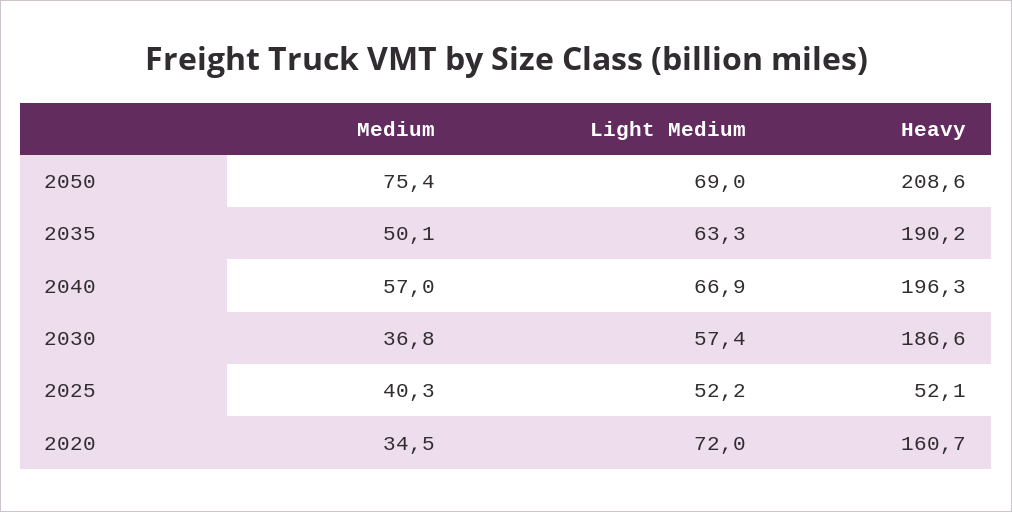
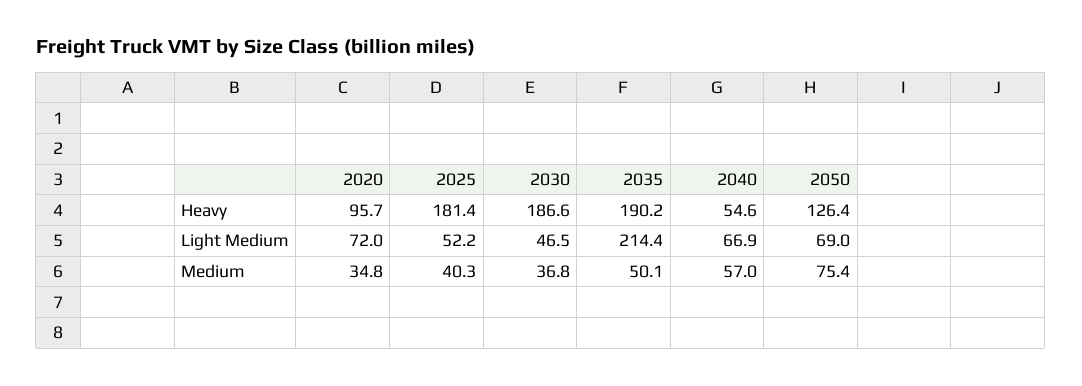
Heavy, 2050: 208.6 -> 126.4
Light Medium, 2035: 63.3 -> 214.4
Heavy, 2040: 196.3 -> 54.6
Light Medium, 2030: 57.4 -> 46.5
Heavy, 2025: 52.1 -> 181.4
Medium, 2020: 34.5 -> 34.8
Heavy, 2020: 160.7 -> 95.7

